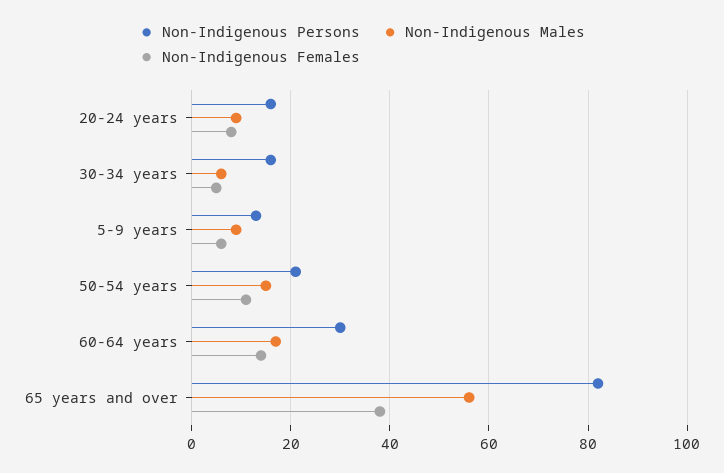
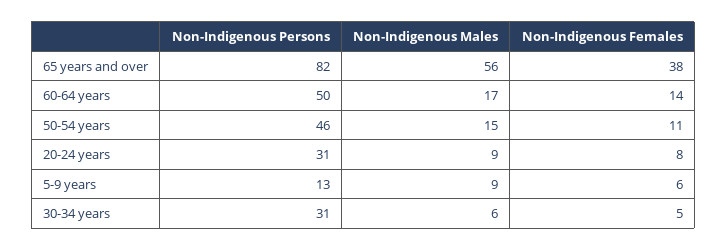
Non-Indigenous Persons, 20-24 years: 15 -> 31
Non-Indigenous Persons, 30-34 years: 15 -> 31
Non-Indigenous Persons, 50-54 years: 20 -> 46
Non-Indigenous Persons, 60-64 years: 30 -> 50

